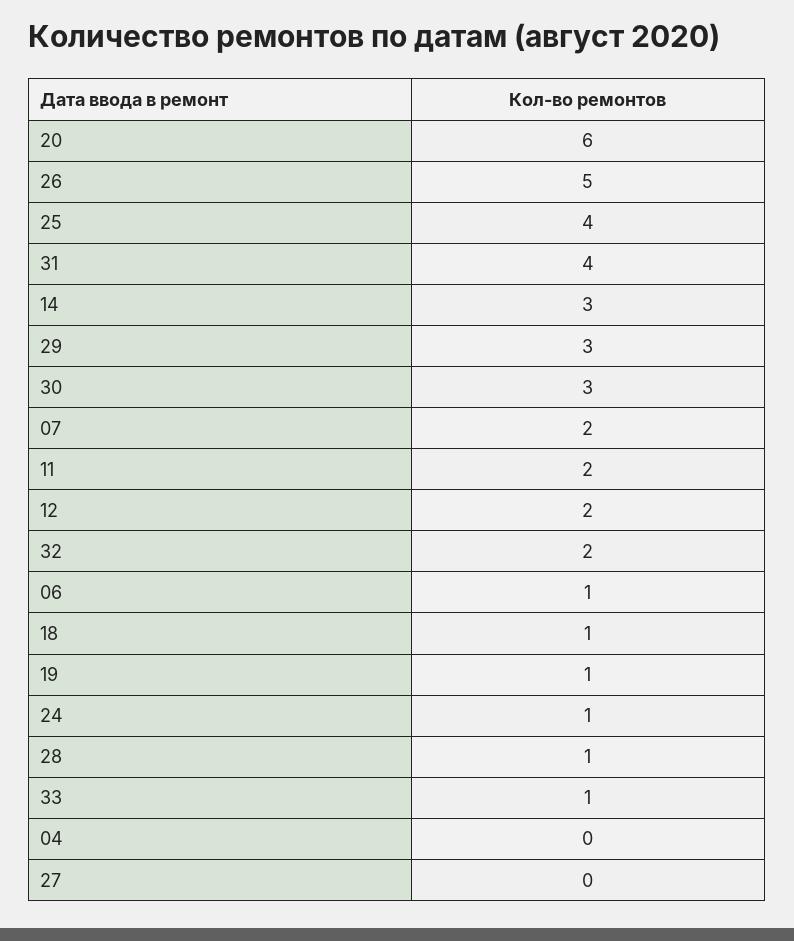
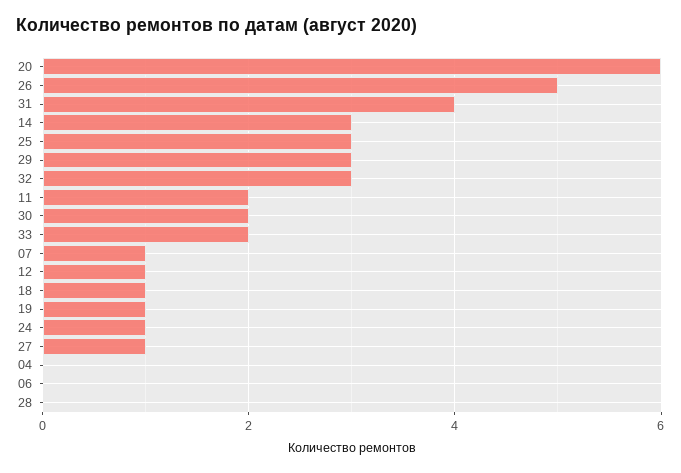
25: 4 -> 3
30: 3 -> 2
07: 2 -> 1
12: 2 -> 1
32: 2 -> 3
06: 1 -> 0
28: 1 -> 0
33: 1 -> 2
27: 0 -> 1

